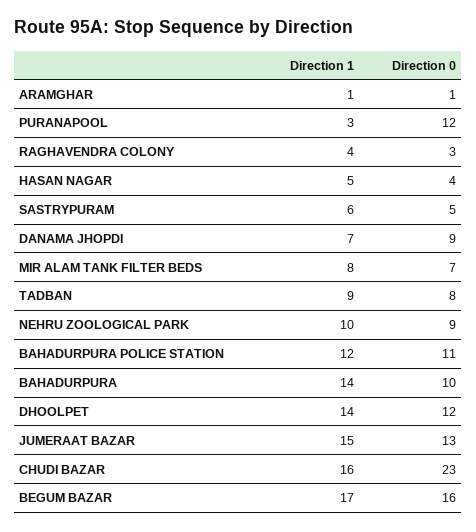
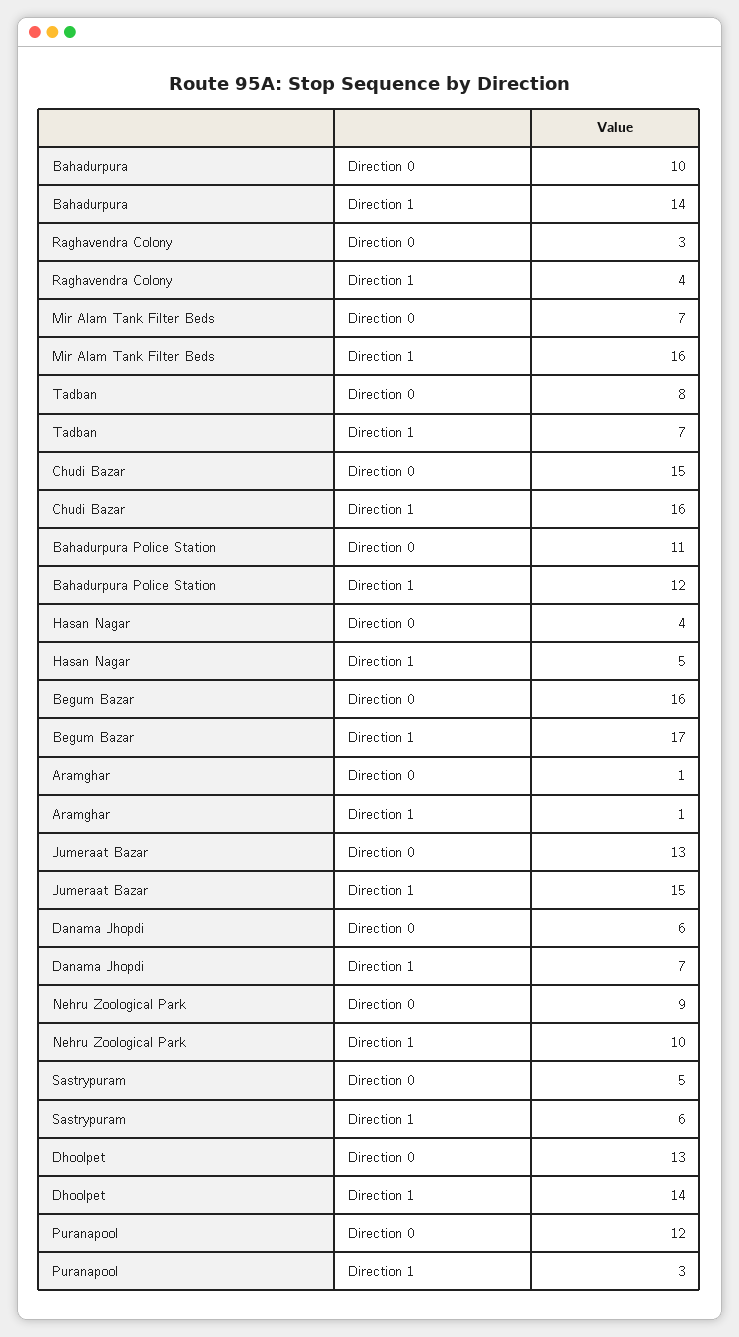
Direction 0, DANAMA JHOPDI: 9 -> 6
Direction 1, MIR ALAM TANK FILTER BEDS: 8 -> 16
Direction 1, TADBAN: 9 -> 7
Direction 0, DHOOLPET: 12 -> 13
Direction 0, CHUDI BAZAR: 23 -> 15

